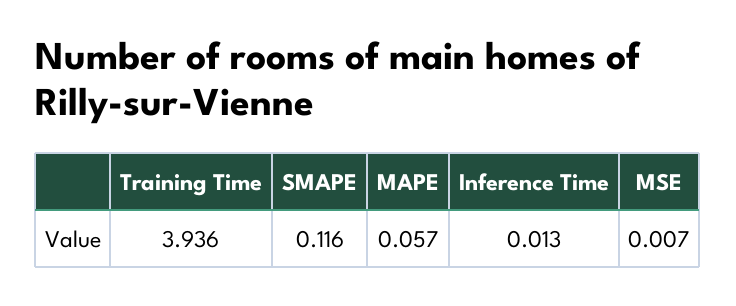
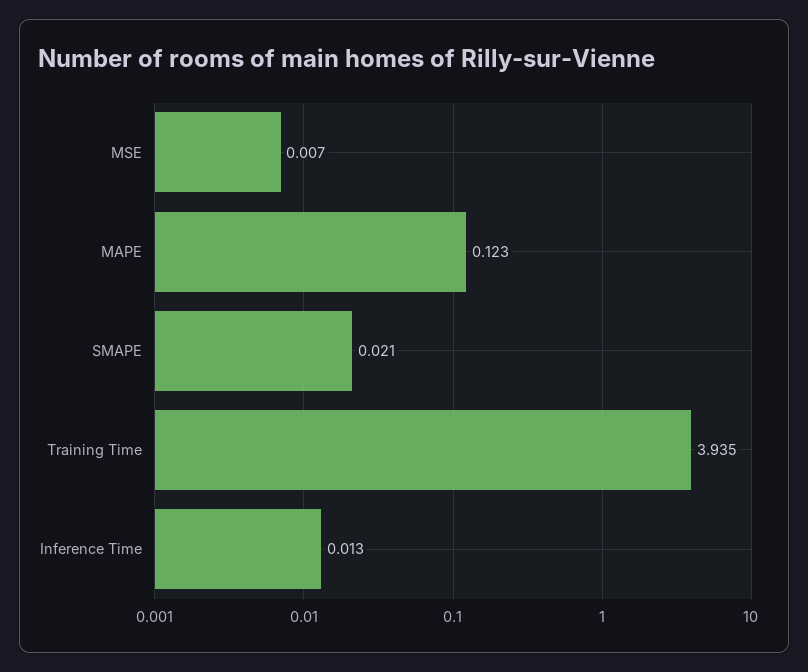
Training Time: 3.936 -> 3.935
SMAPE: 0.116 -> 0.021
MAPE: 0.057 -> 0.123

